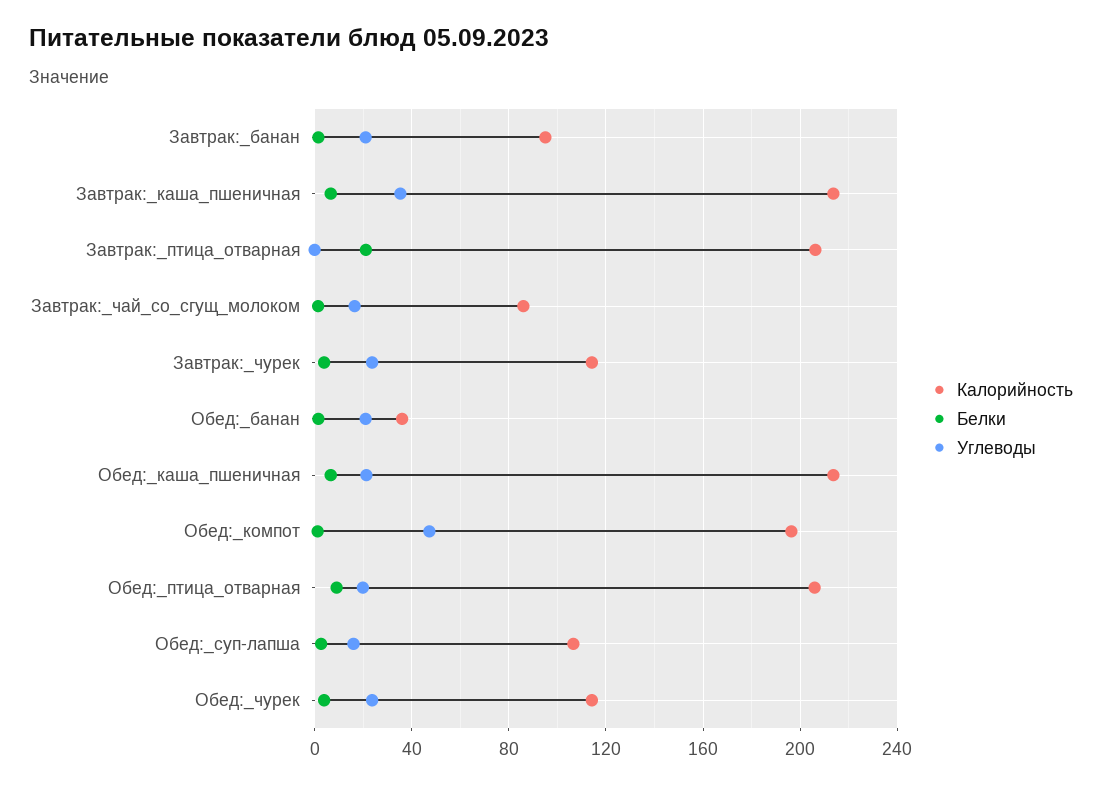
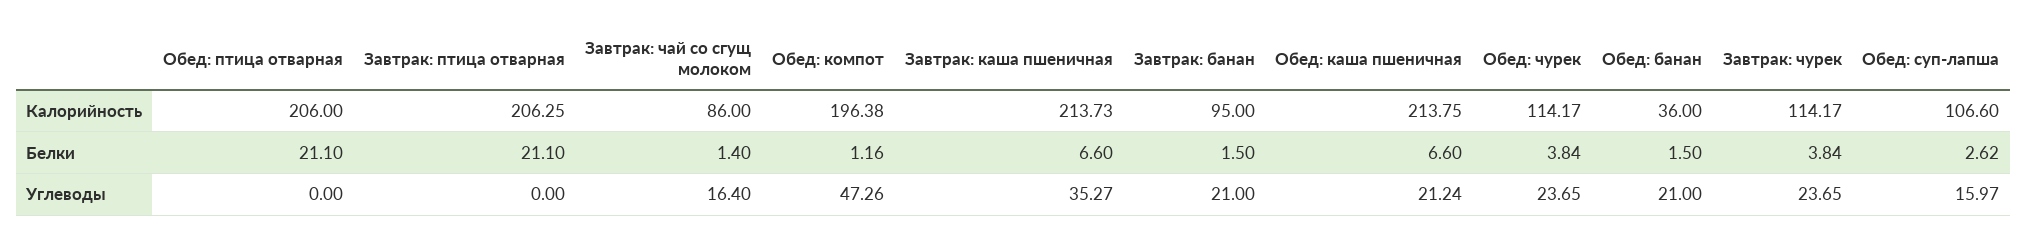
Белки, Обед:_птица_отварная: 10 -> 21.1
Углеводы, Обед:_птица_отварная: 20 -> 0

